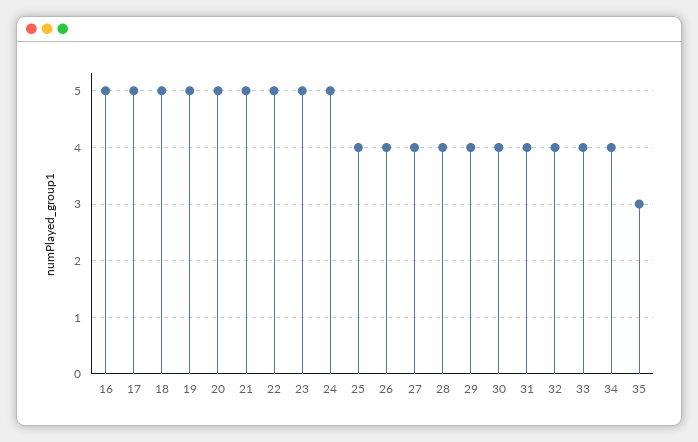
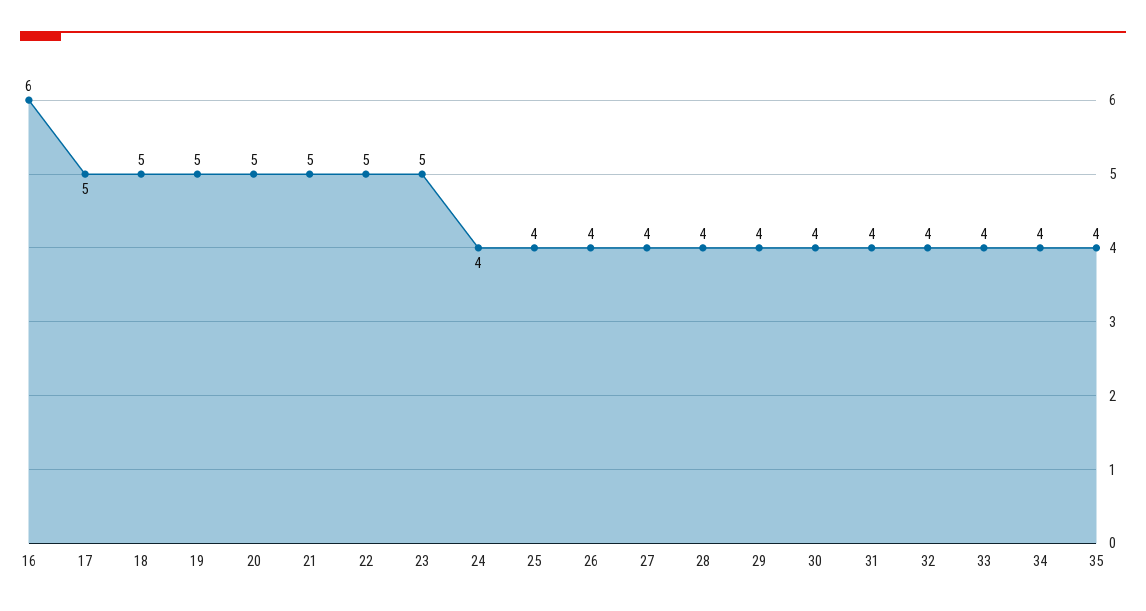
16: 5 -> 6
24: 5 -> 4
35: 3 -> 4

